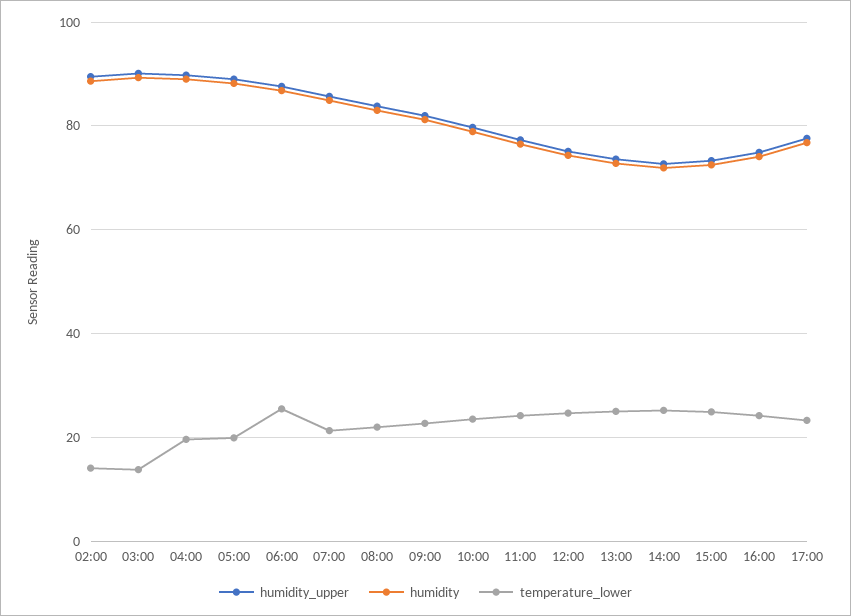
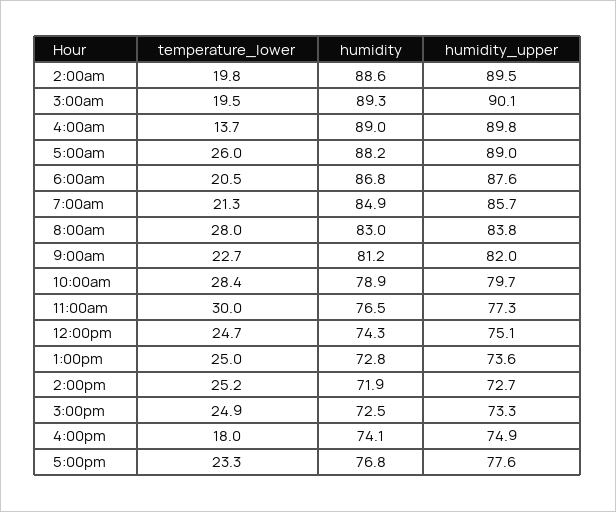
temperature_lower, 02:00: 14 -> 19.8
temperature_lower, 03:00: 14 -> 19.5
temperature_lower, 04:00: 20 -> 13.7
temperature_lower, 05:00: 20 -> 26
temperature_lower, 06:00: 26 -> 20.5
temperature_lower, 08:00: 22 -> 28
temperature_lower, 10:00: 24 -> 28.4
temperature_lower, 11:00: 24 -> 30
temperature_lower, 16:00: 24 -> 18

